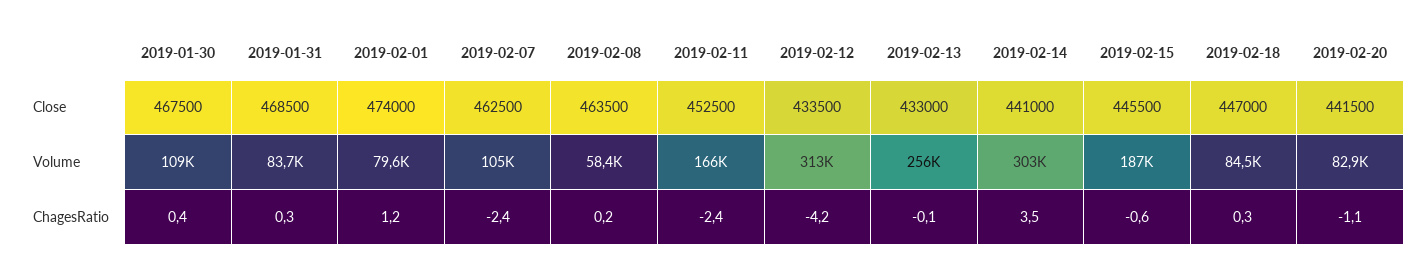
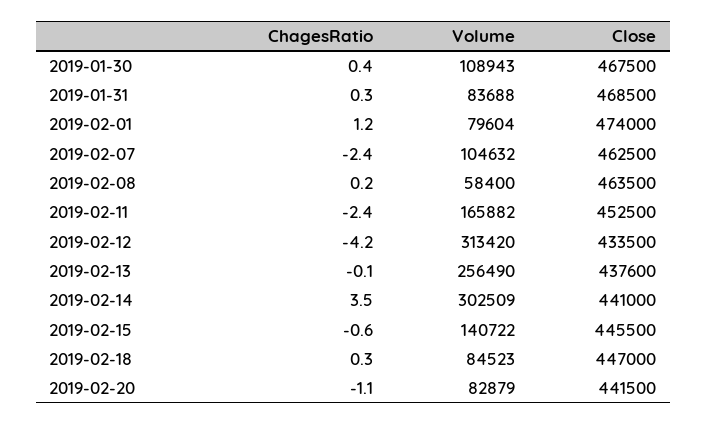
2019-02-13, Close: 433000 -> 437600
2019-02-15, Volume: 187000 -> 140722

